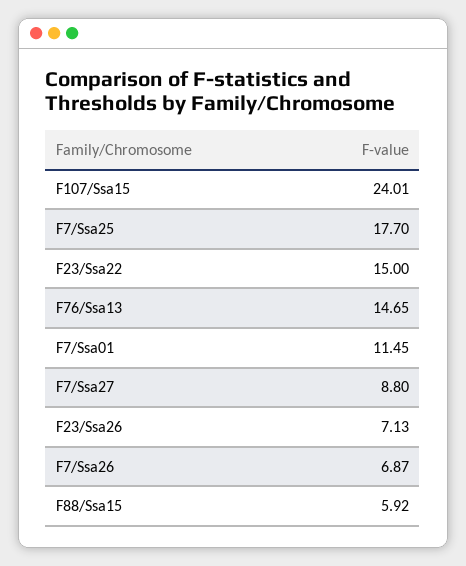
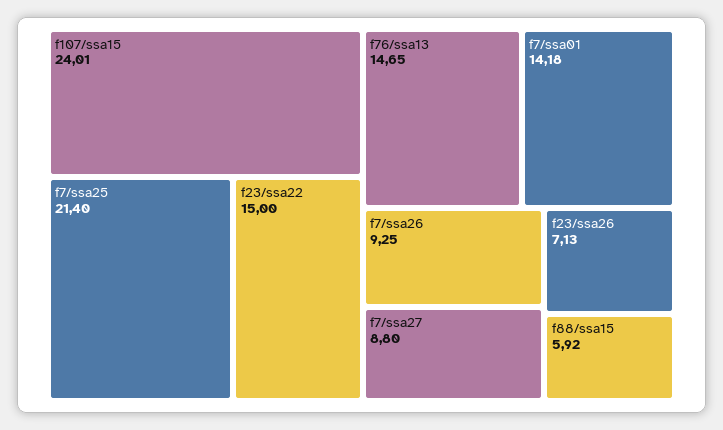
F7/Ssa25: 17.7 -> 21.4
F7/Ssa01: 11.45 -> 14.18
F7/Ssa26: 6.87 -> 9.25

